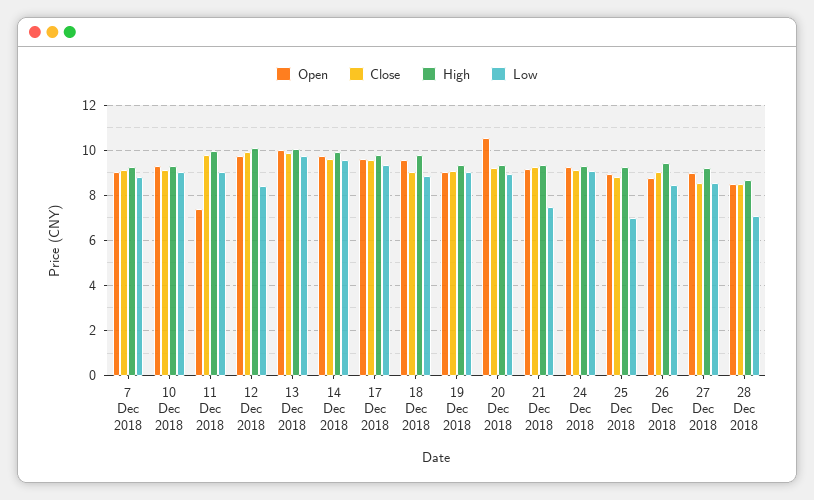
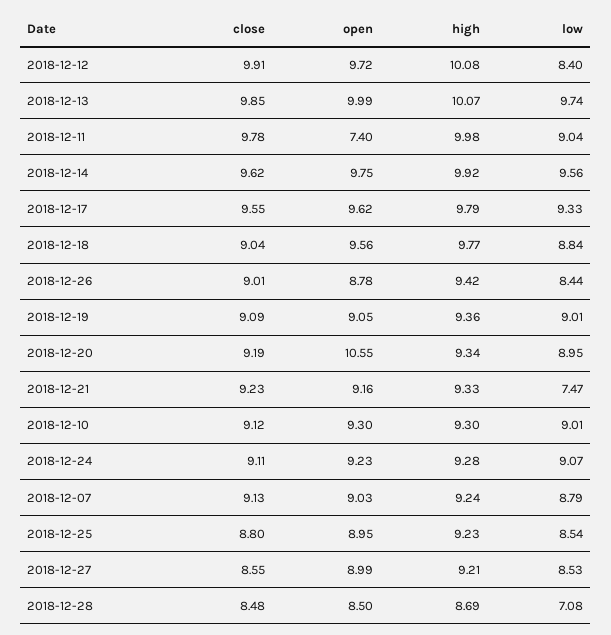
Low, 25 Dec 2018: 7 -> 8.54

